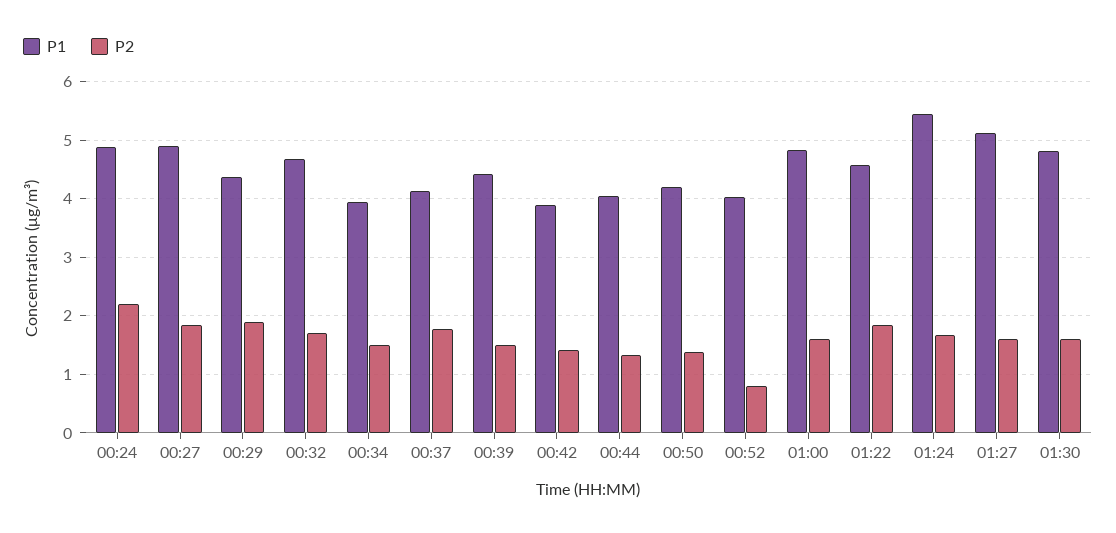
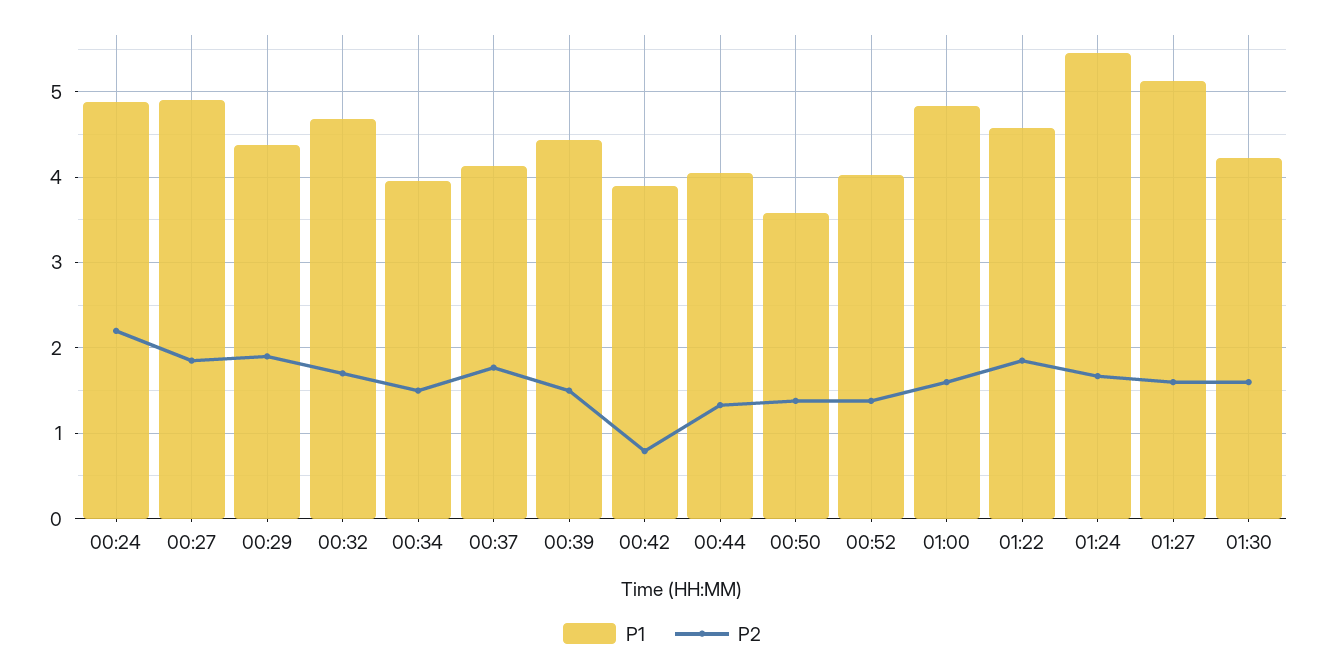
P2, 00:42: 1.4 -> 0.8
P1, 00:50: 4.2 -> 3.6
P2, 00:52: 0.8 -> 1.4
P1, 01:30: 4.8 -> 4.2

